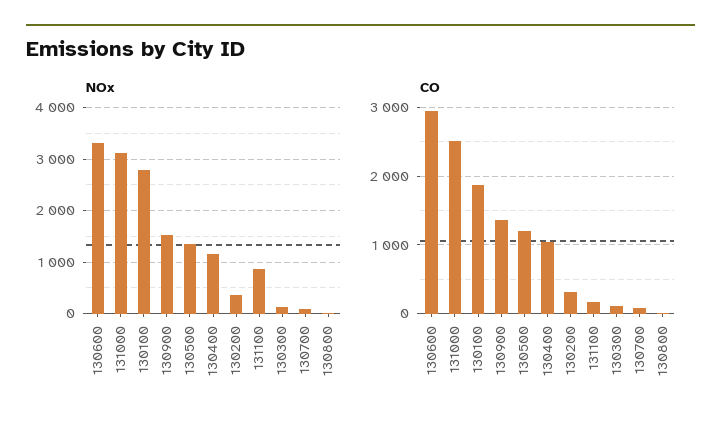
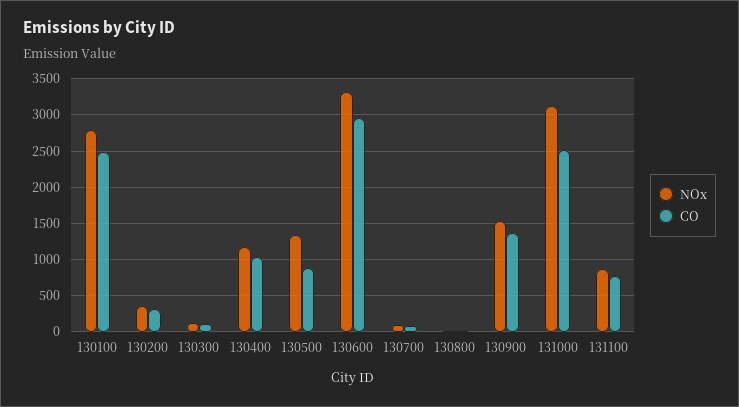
CO, 130100: 1900 -> 2500
CO, 130500: 1200 -> 900
CO, 131100: 200 -> 800

